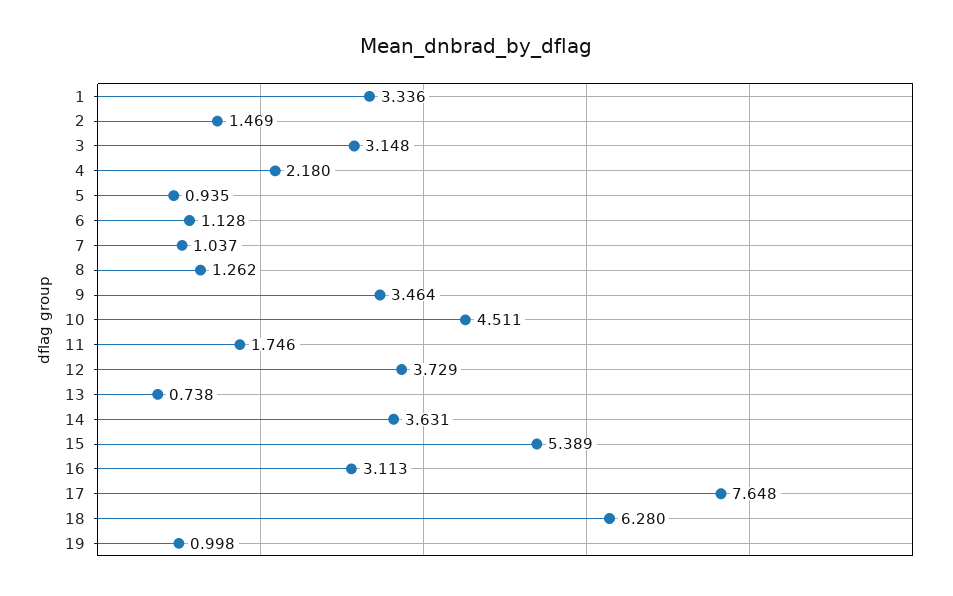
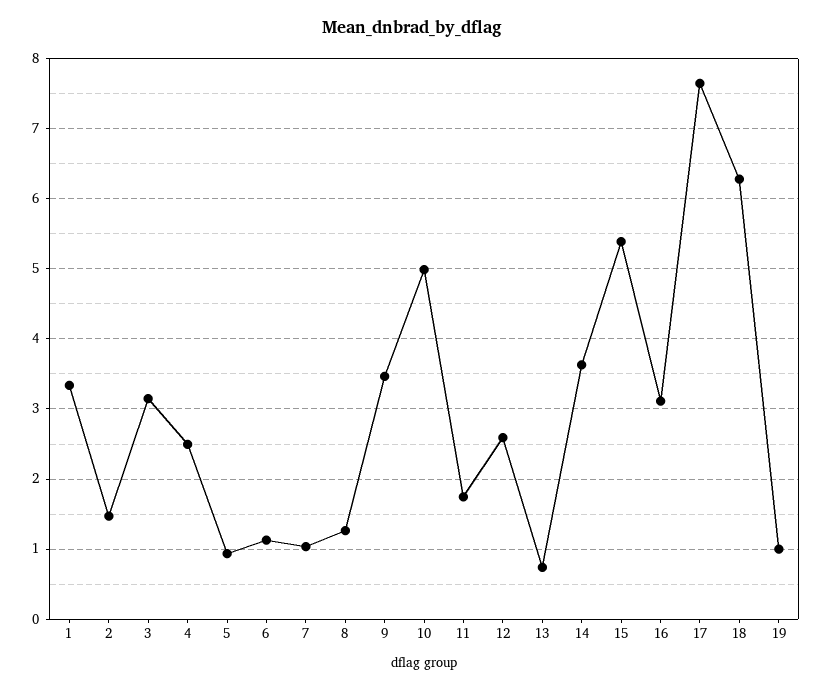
4: 2.18 -> 2.5
10: 4.511 -> 5
12: 3.729 -> 2.6

